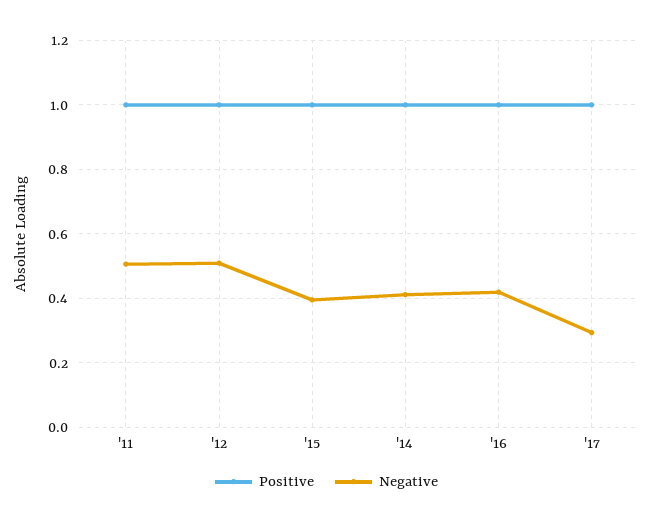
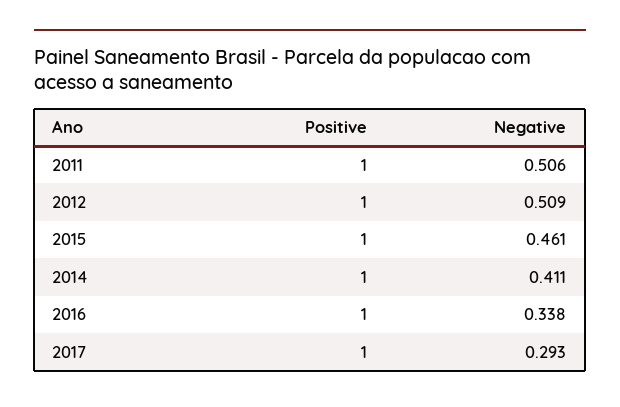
Negative, '15: 0.4 -> 0.461
Negative, '16: 0.42 -> 0.338

